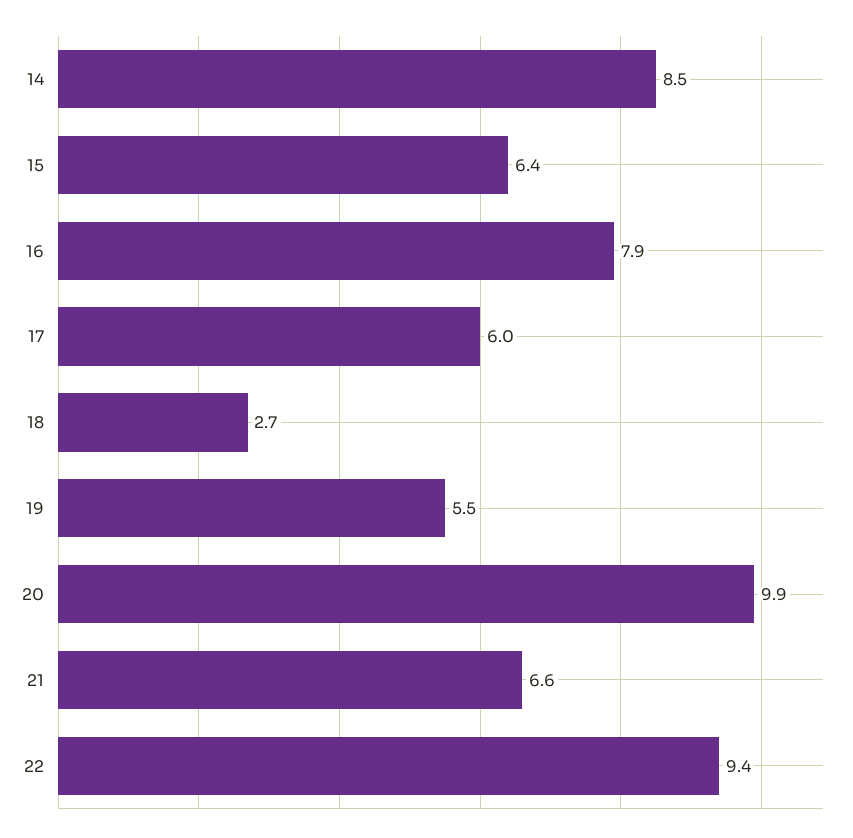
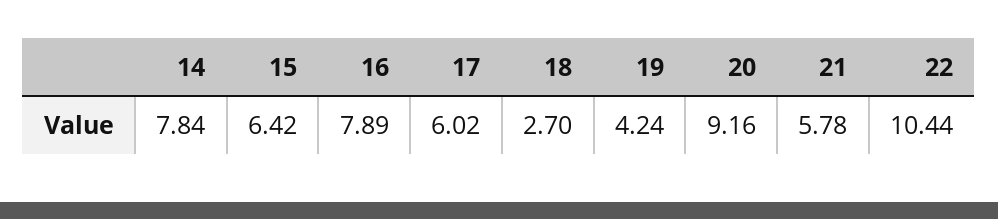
14: 8.5 -> 7.84
19: 5.5 -> 4.24
20: 9.9 -> 9.16
21: 6.6 -> 5.78
22: 9.4 -> 10.44

